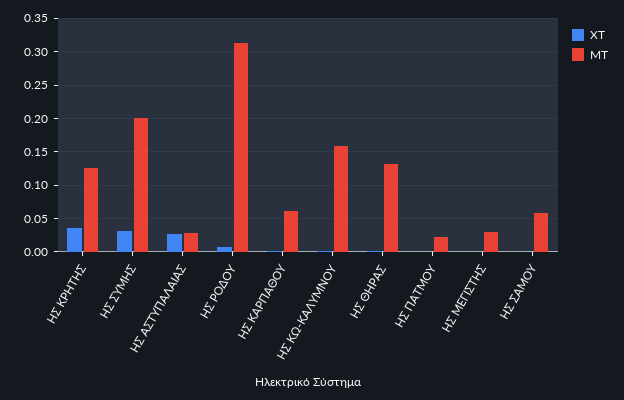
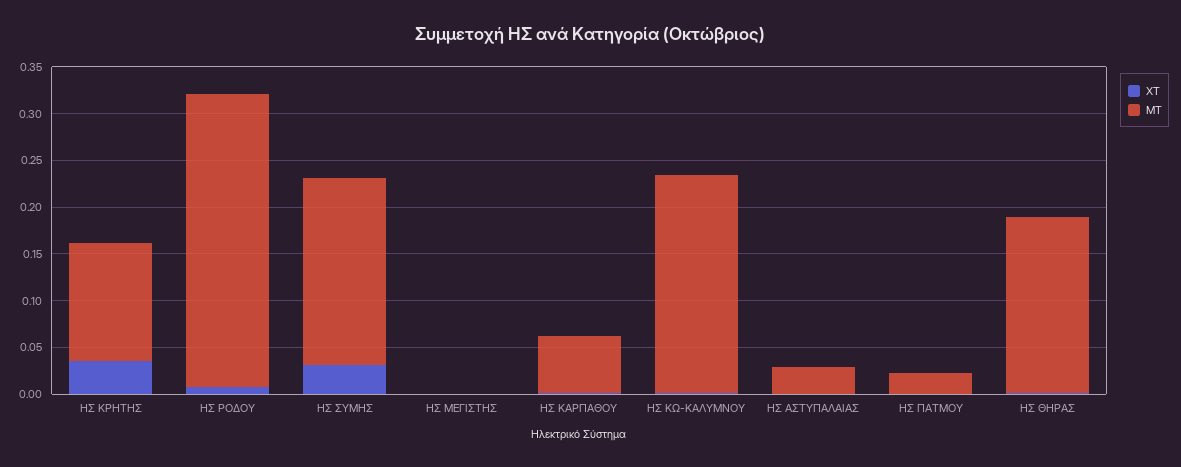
ΧΤ, ΗΣ ΑΣΤΥΠΑΛΑΙΑΣ: 0.03 -> 0
ΜΤ, ΗΣ ΚΩ-ΚΑΛΥΜΝΟΥ: 0.16 -> 0.23
ΜΤ, ΗΣ ΘΗΡΑΣ: 0.13 -> 0.19
ΜΤ, ΗΣ ΜΕΓΙΣΤΗΣ: 0.03 -> 0
ΧΤ, ΗΣ ΣΑΜΟΥ: 0 -> none
ΜΤ, ΗΣ ΣΑΜΟΥ: 0.06 -> none

